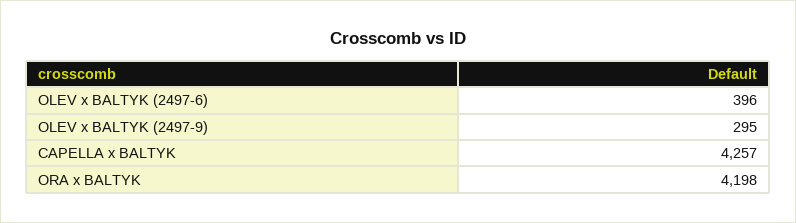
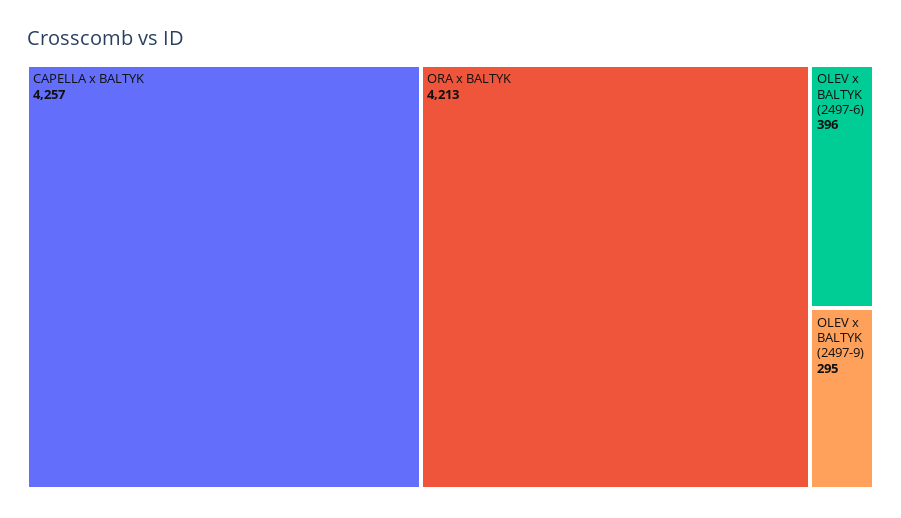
ORA x BALTYK: 4198 -> 4213

